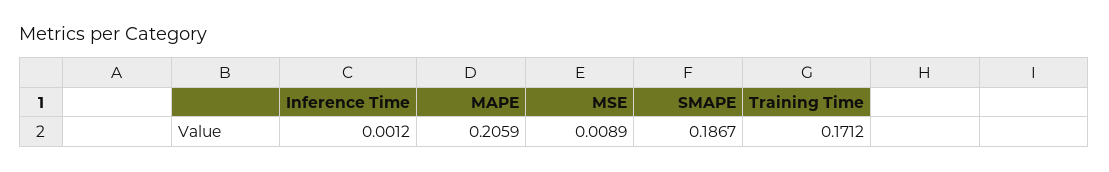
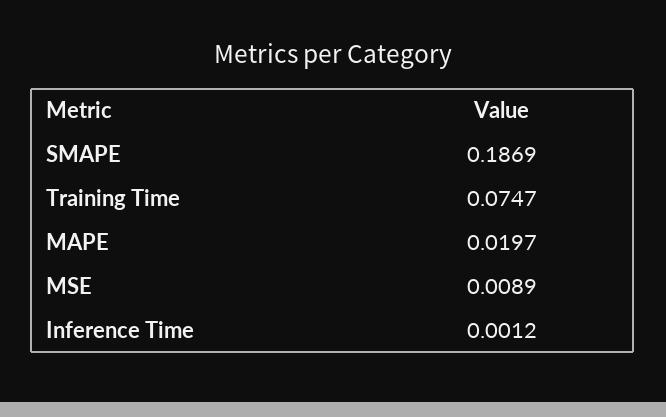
MAPE: 0.2059 -> 0.0197
SMAPE: 0.1867 -> 0.1869
Training Time: 0.1712 -> 0.0747

